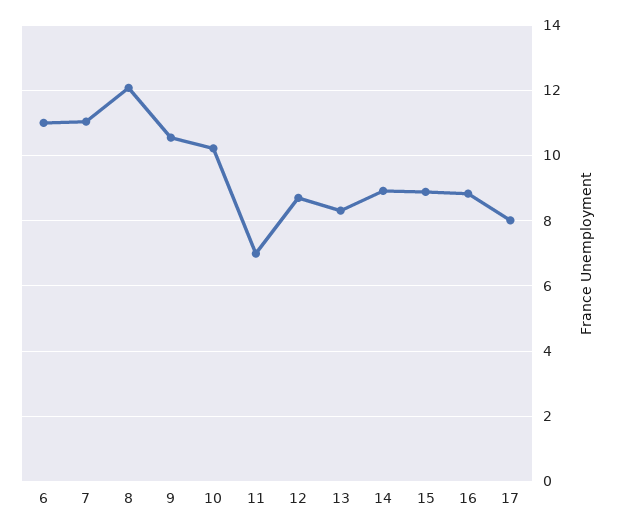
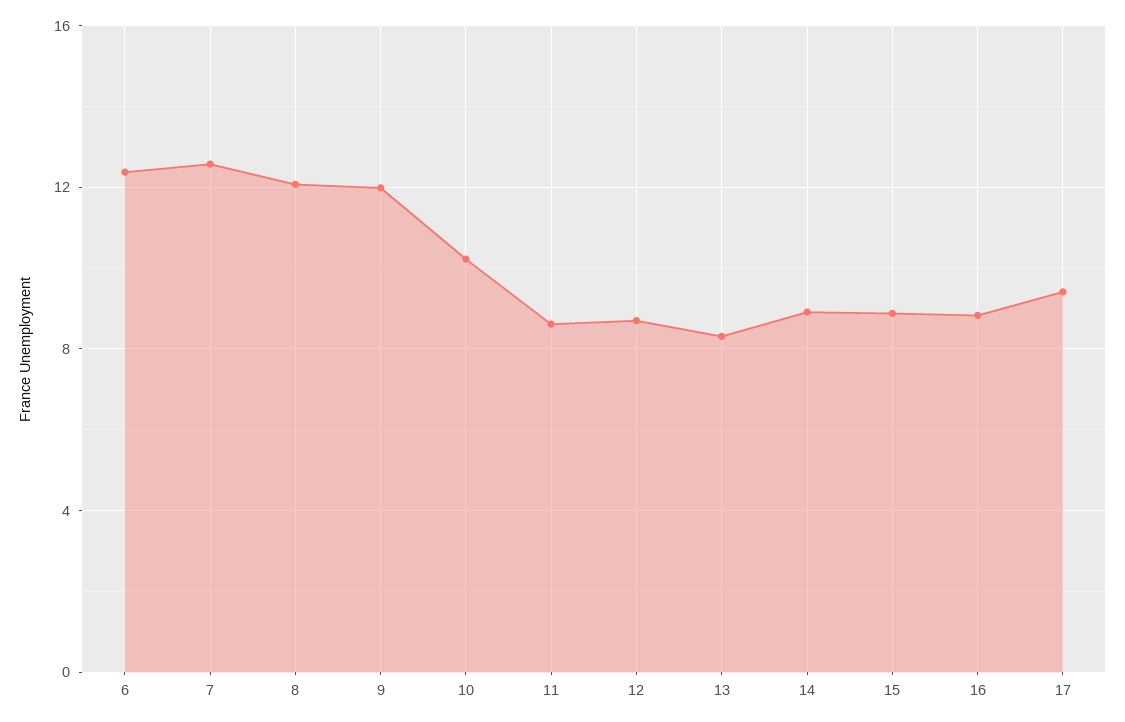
6: 11 -> 12.5
7: 11 -> 12.5
9: 10.6 -> 12
11: 7 -> 8.5
17: 8 -> 9.5

